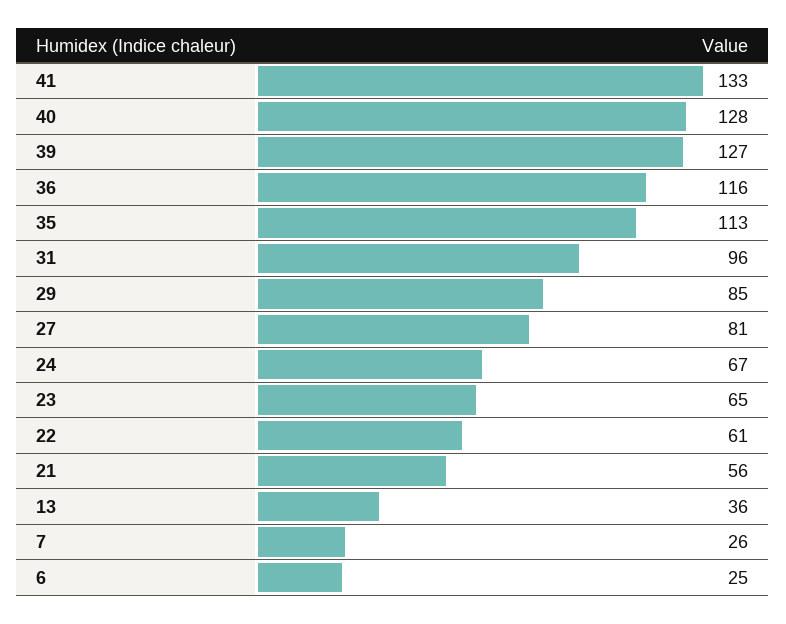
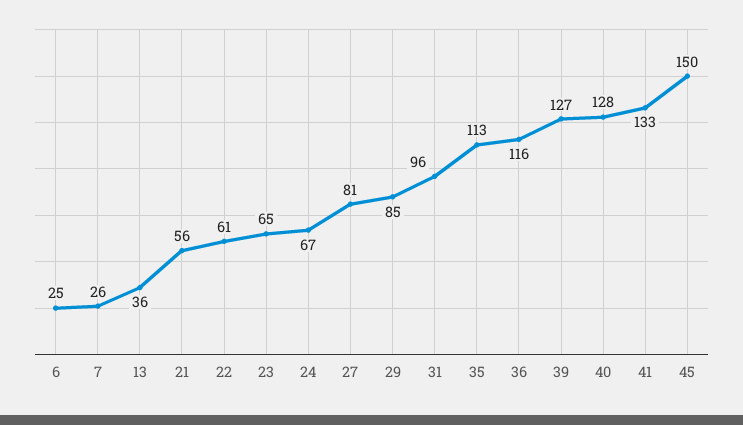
45: none -> 150

